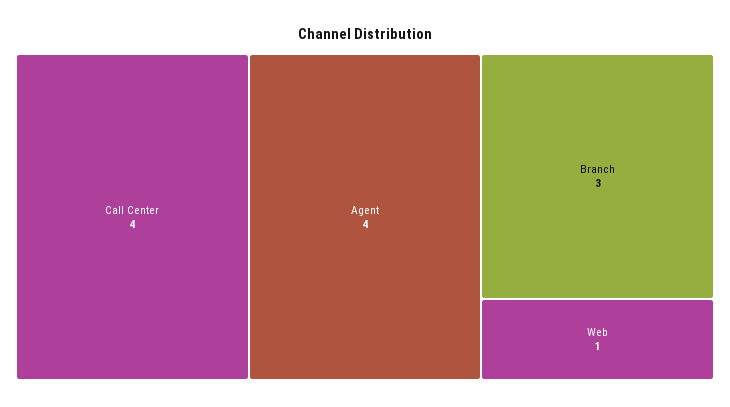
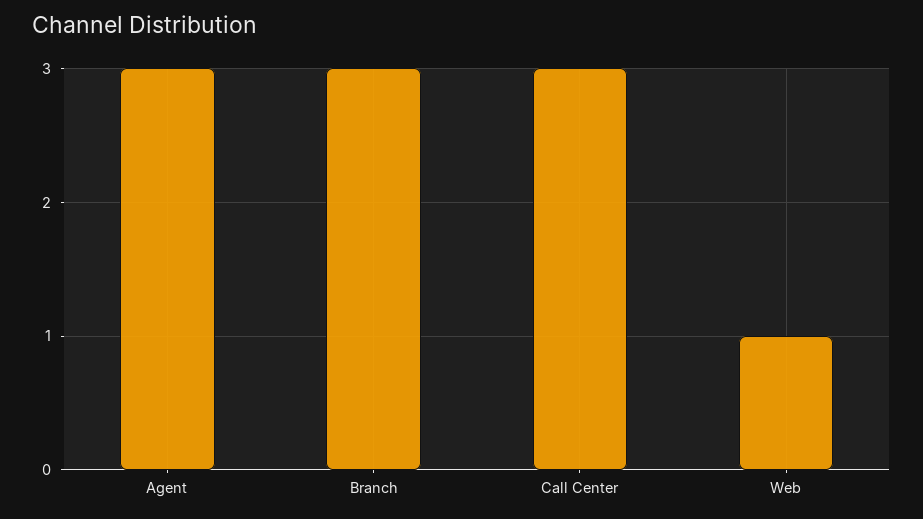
Call Center: 4 -> 3
Agent: 4 -> 3

